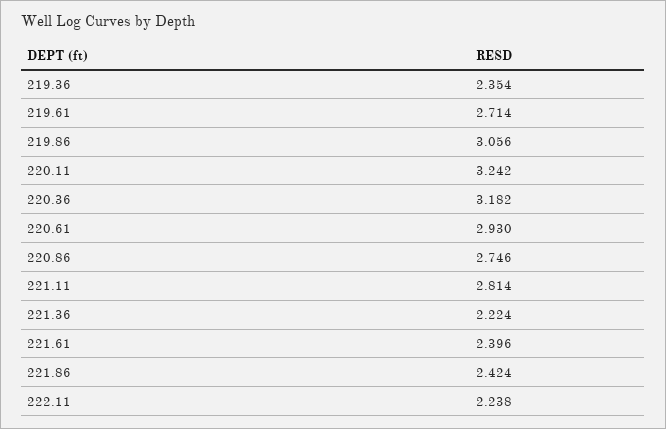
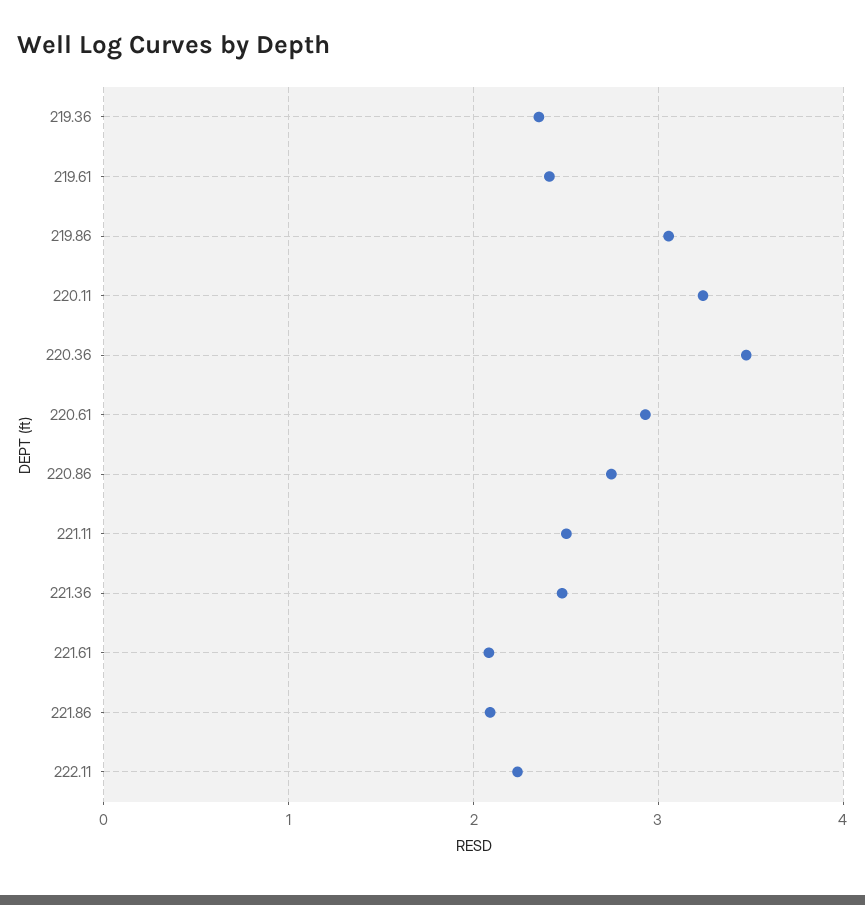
219.61: 2.714 -> 2.4
220.36: 3.182 -> 3.5
221.11: 2.814 -> 2.5
221.36: 2.224 -> 2.5
221.61: 2.396 -> 2.1
221.86: 2.424 -> 2.1

